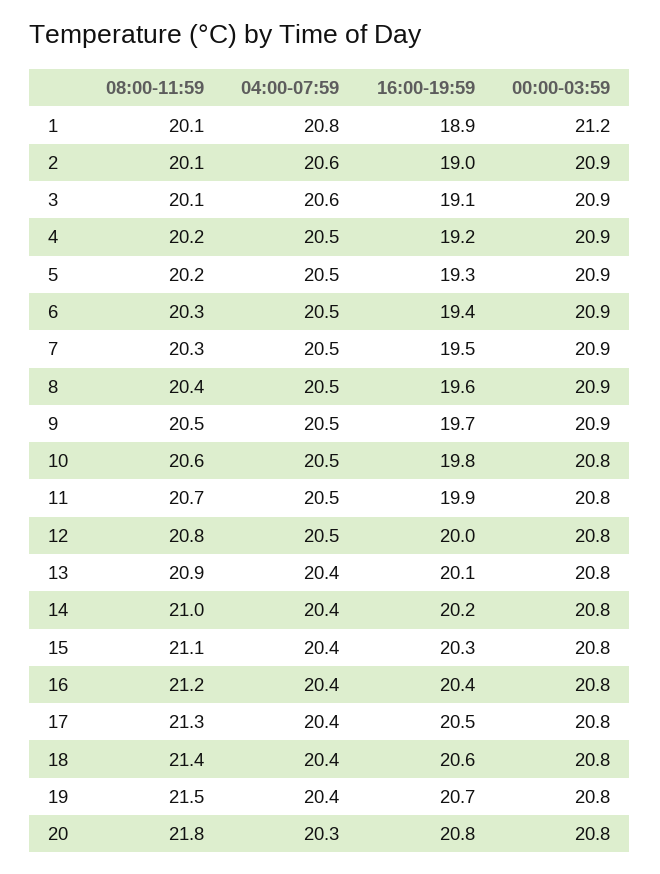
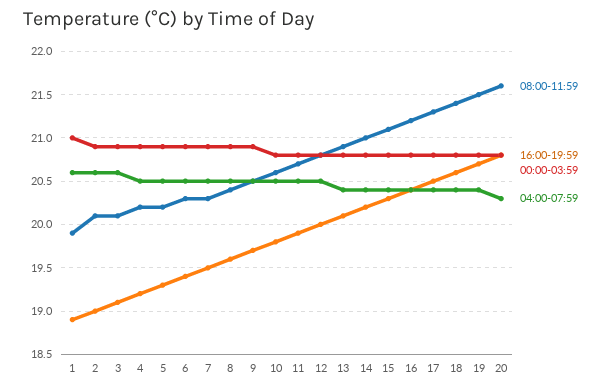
08:00-11:59, 1: 20.1 -> 19.9
04:00-07:59, 1: 20.8 -> 20.6
00:00-03:59, 1: 21.2 -> 21
08:00-11:59, 20: 21.8 -> 21.6

